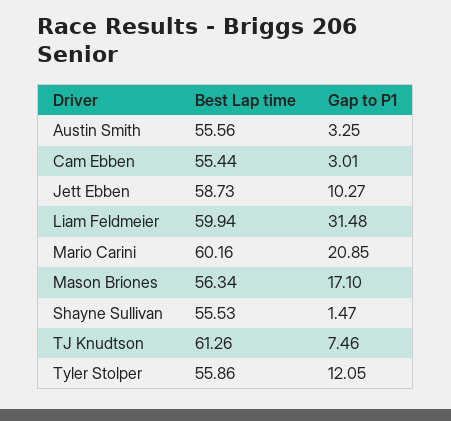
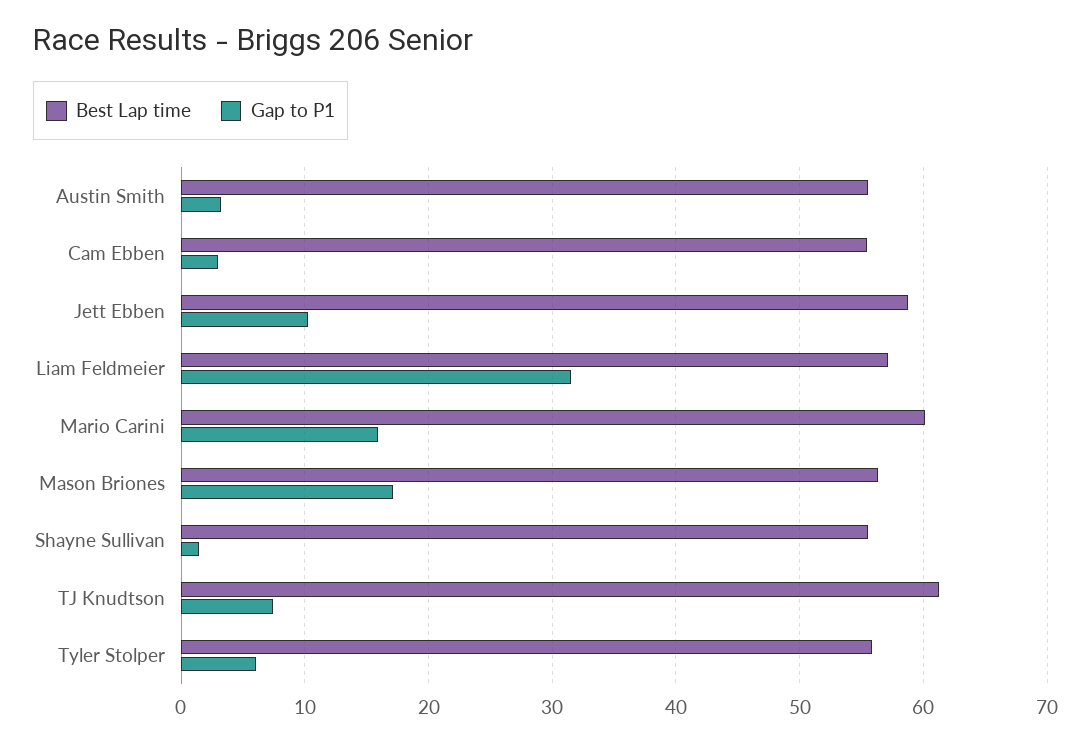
Best Lap time, Liam Feldmeier: 59.94 -> 57
Gap to P1, Mario Carini: 20.85 -> 16
Gap to P1, Tyler Stolper: 12.05 -> 6

